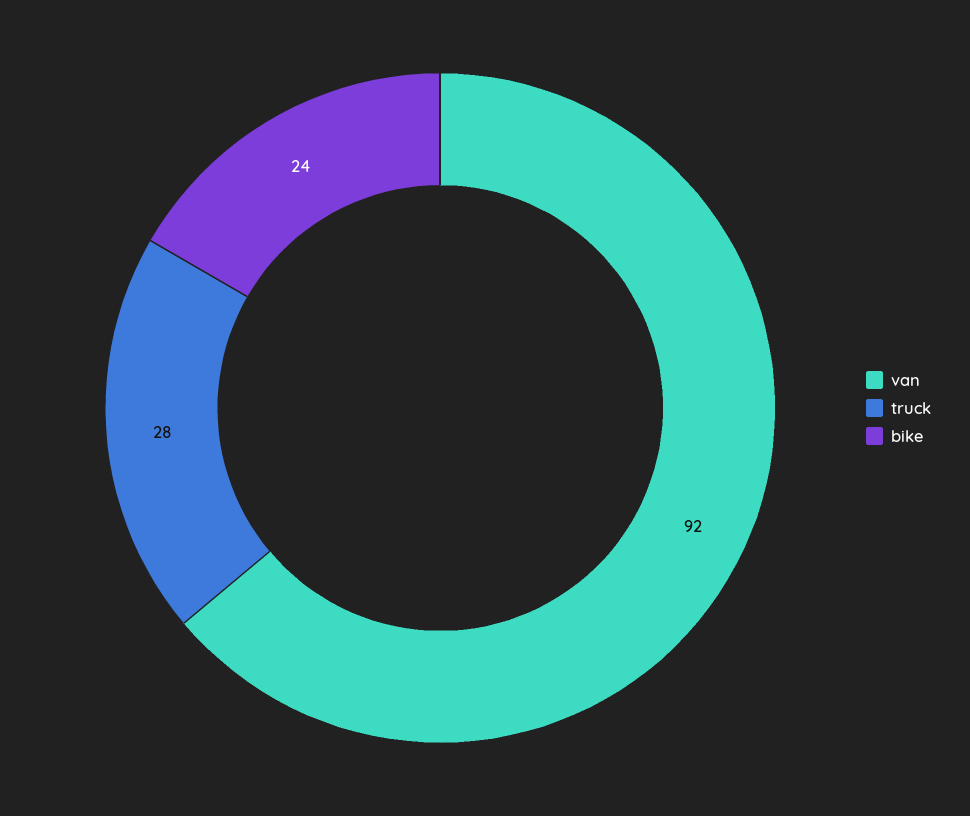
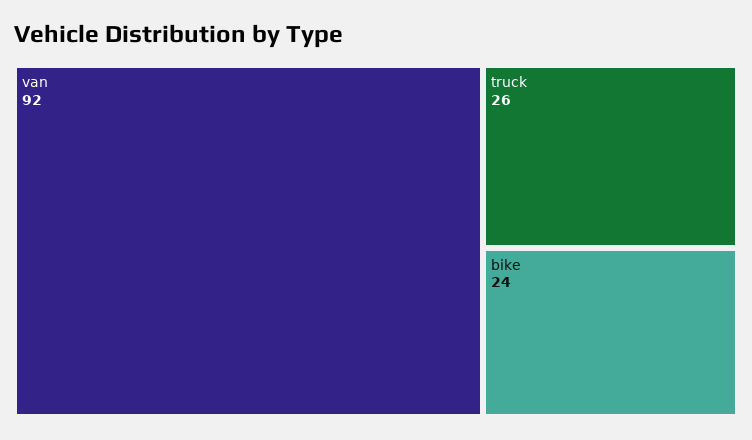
truck: 28 -> 26

